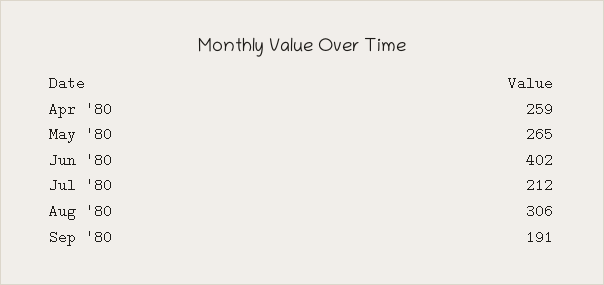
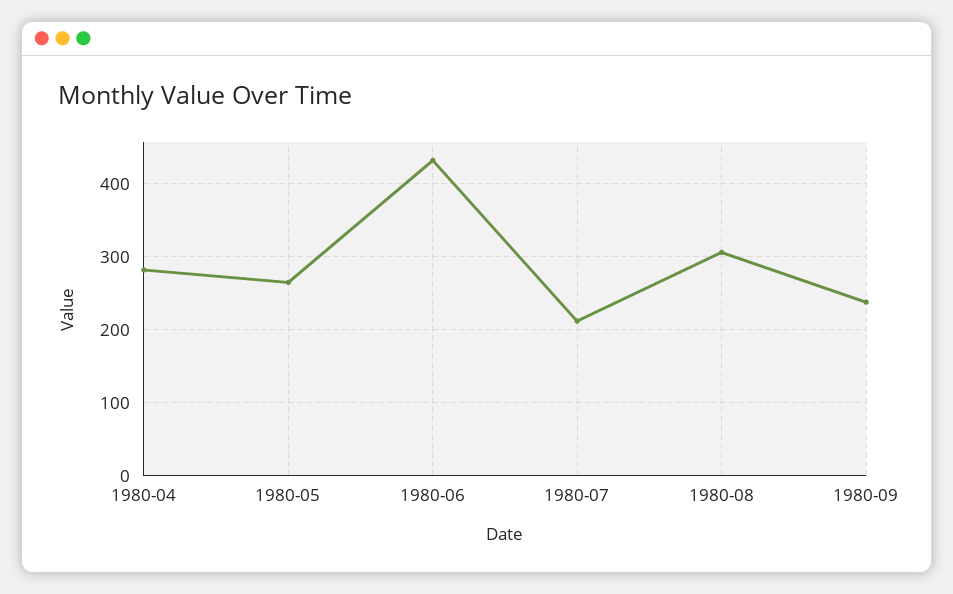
Apr '80: 259 -> 280
Jun '80: 402 -> 430
Sep '80: 191 -> 240

